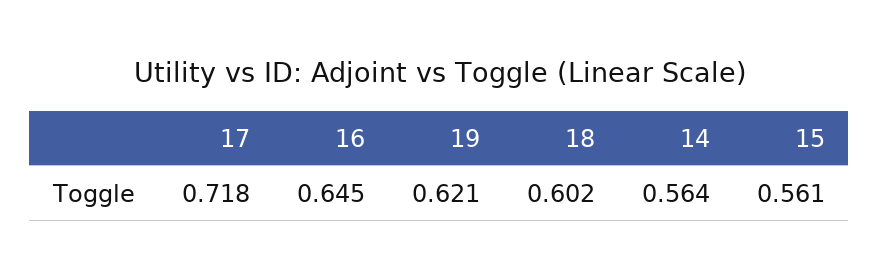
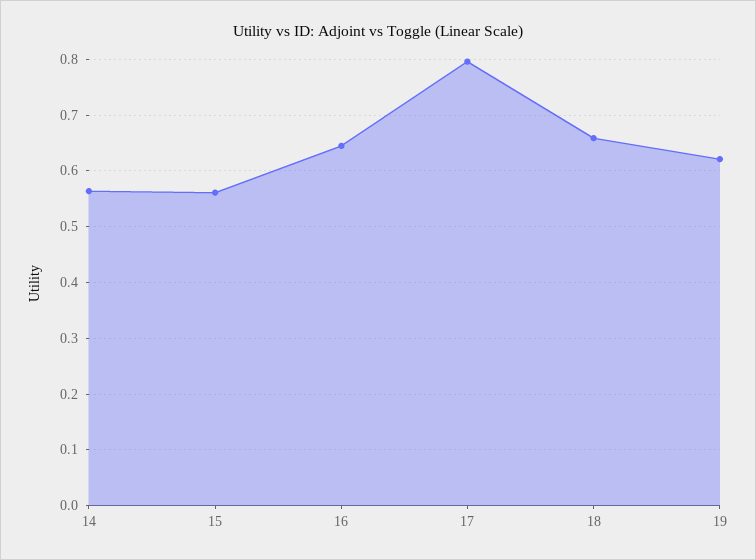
17: 0.718 -> 0.8
18: 0.602 -> 0.66

